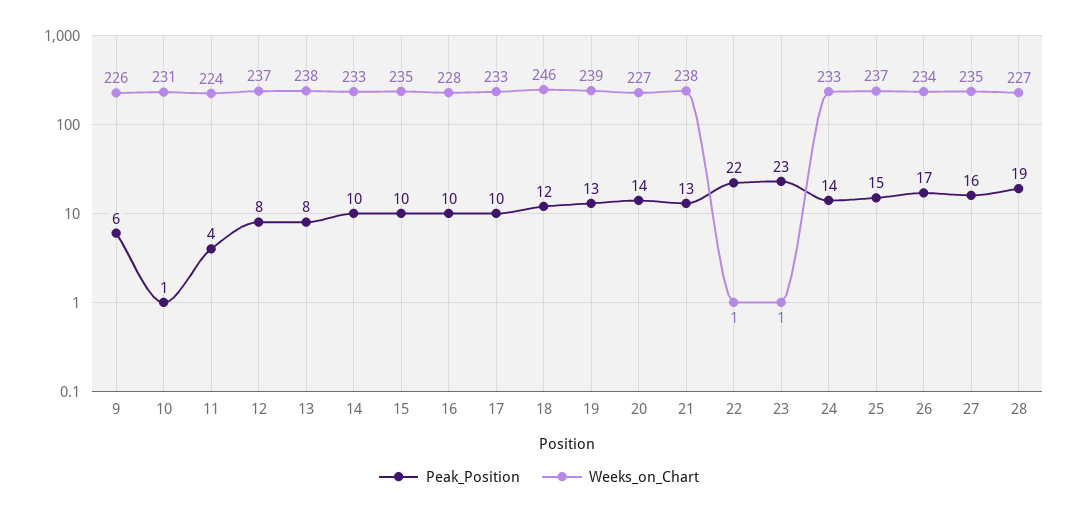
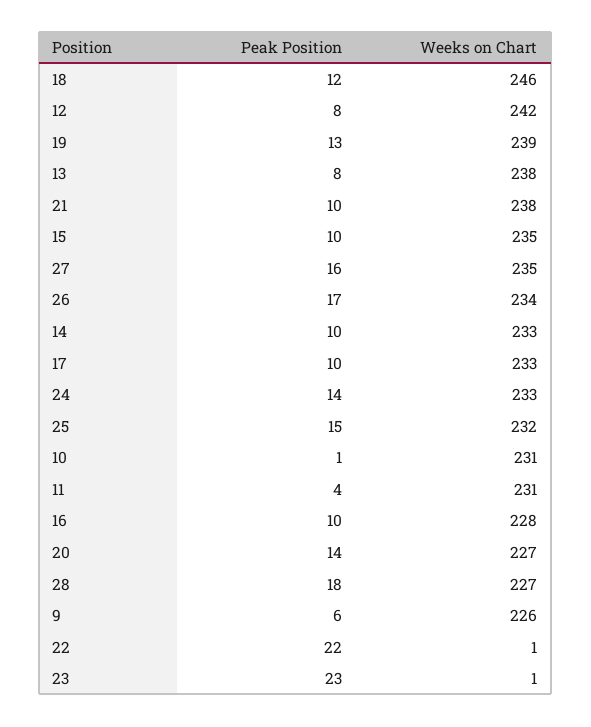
Weeks_on_Chart, 11: 224 -> 231
Weeks_on_Chart, 12: 237 -> 242
Peak_Position, 21: 13 -> 10
Weeks_on_Chart, 25: 237 -> 232
Peak_Position, 28: 19 -> 18

